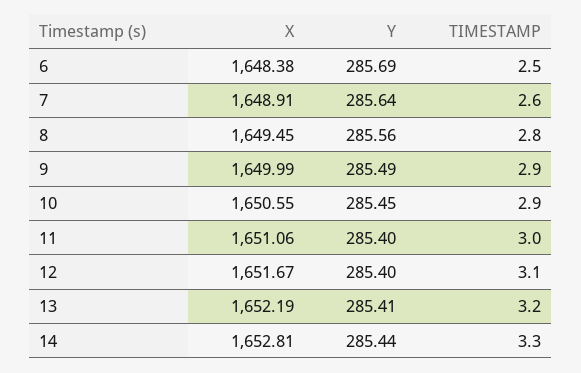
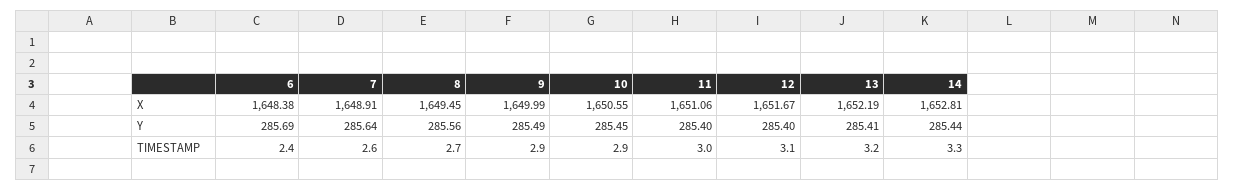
TIMESTAMP, 6: 2.5 -> 2.4
TIMESTAMP, 8: 2.8 -> 2.7

